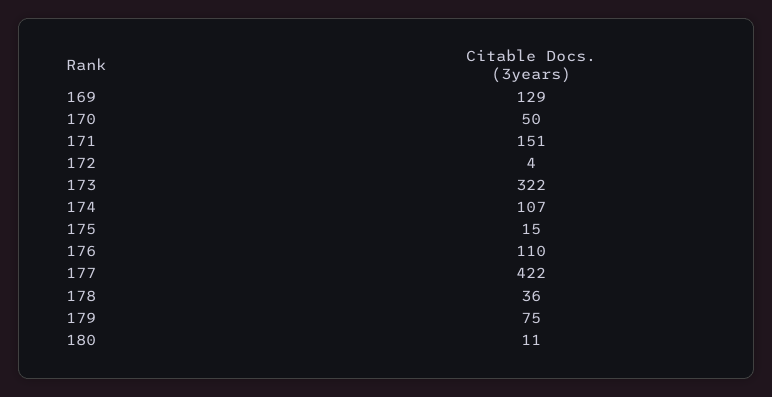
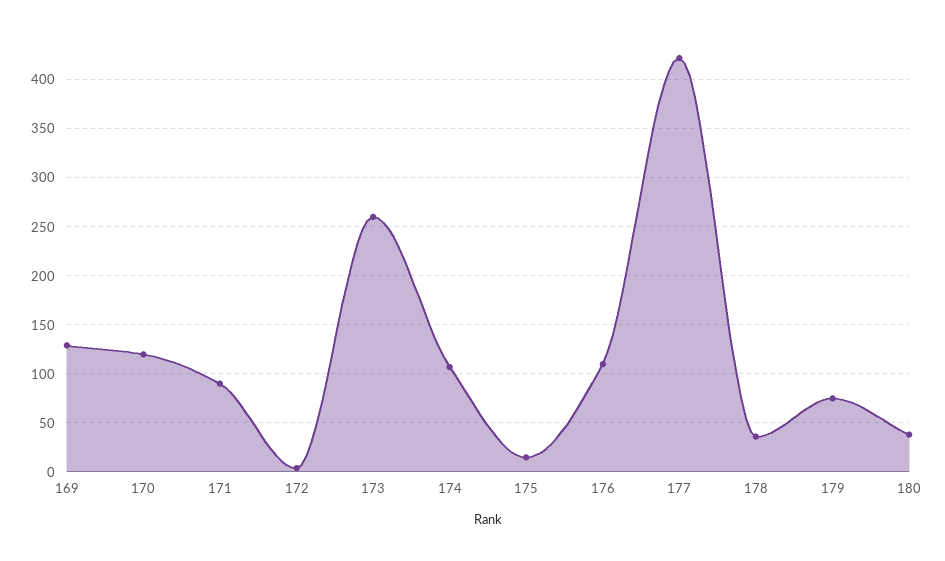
170: 50 -> 120
171: 151 -> 90
173: 322 -> 260
180: 11 -> 40

